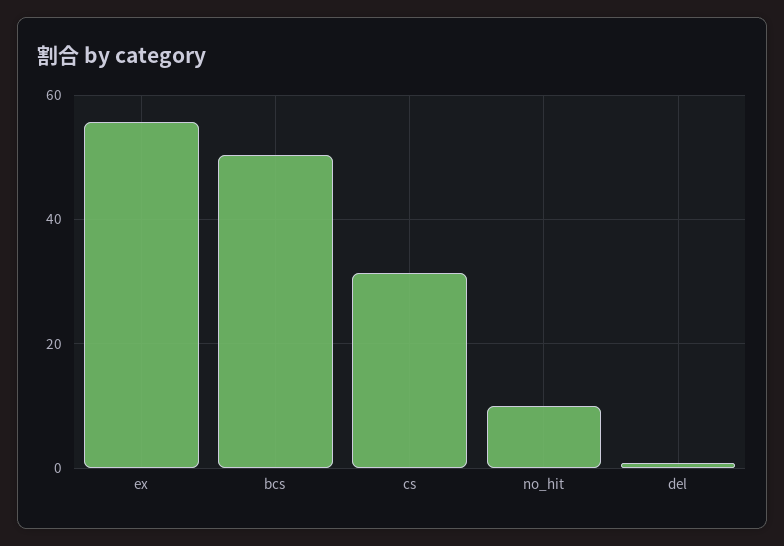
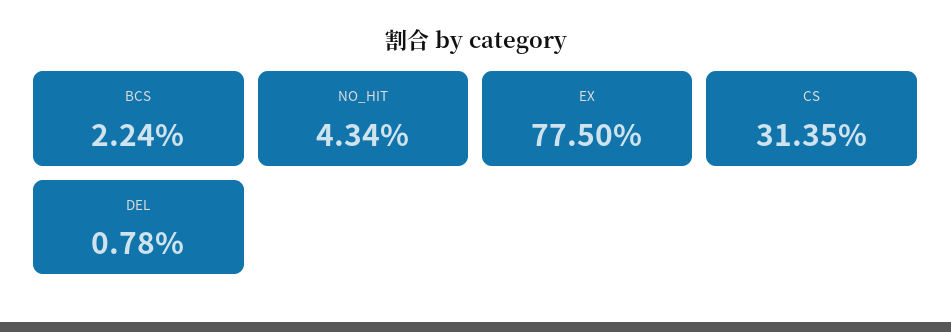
ex: 56 -> 77.5
bcs: 50 -> 2.24
no_hit: 10 -> 4.34

